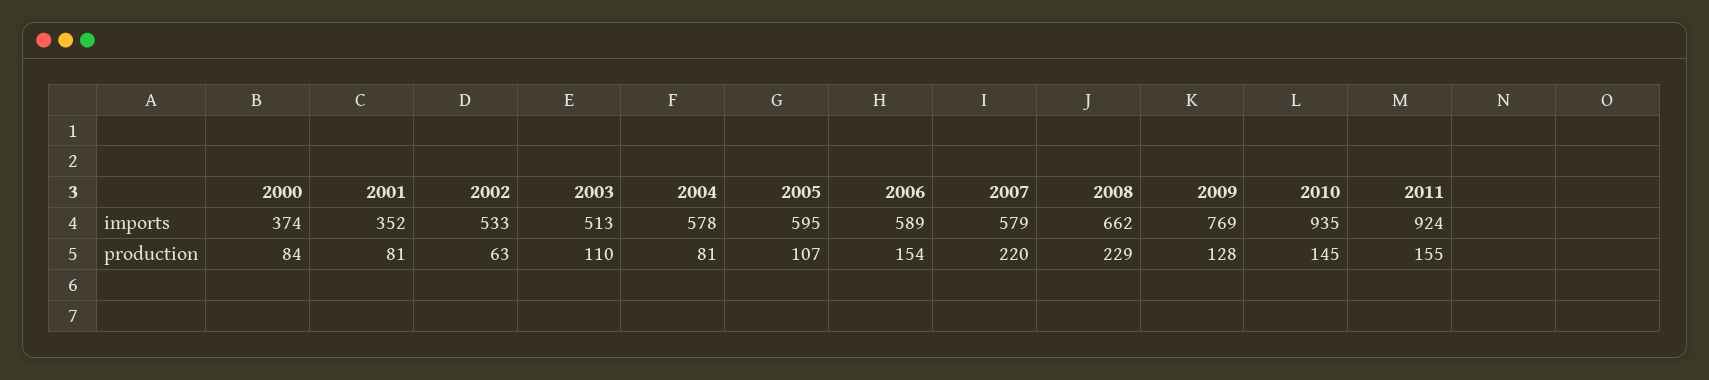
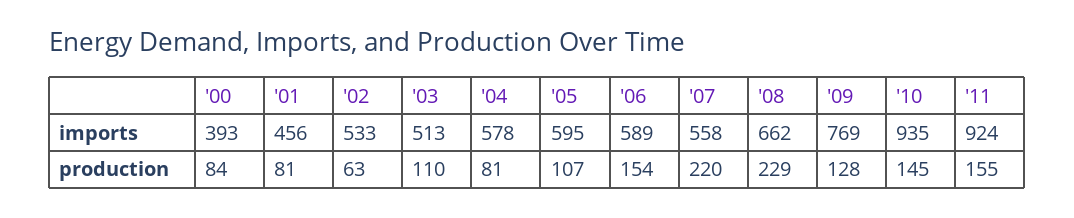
2000, imports: 374 -> 393
2001, imports: 352 -> 456
2007, imports: 579 -> 558

